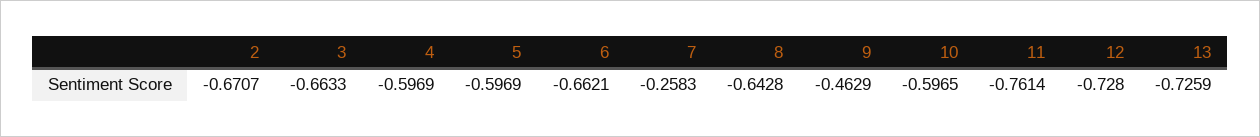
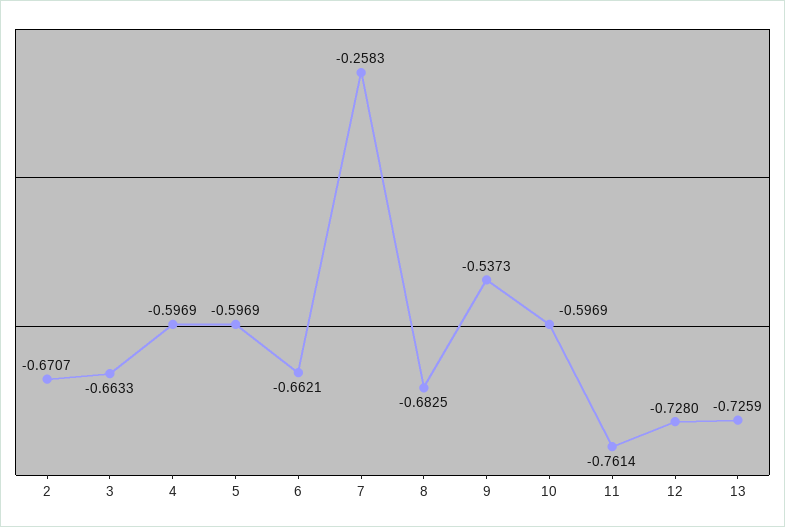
8: -0.6428 -> -0.6825
9: -0.4629 -> -0.5373
10: -0.5965 -> -0.5969

